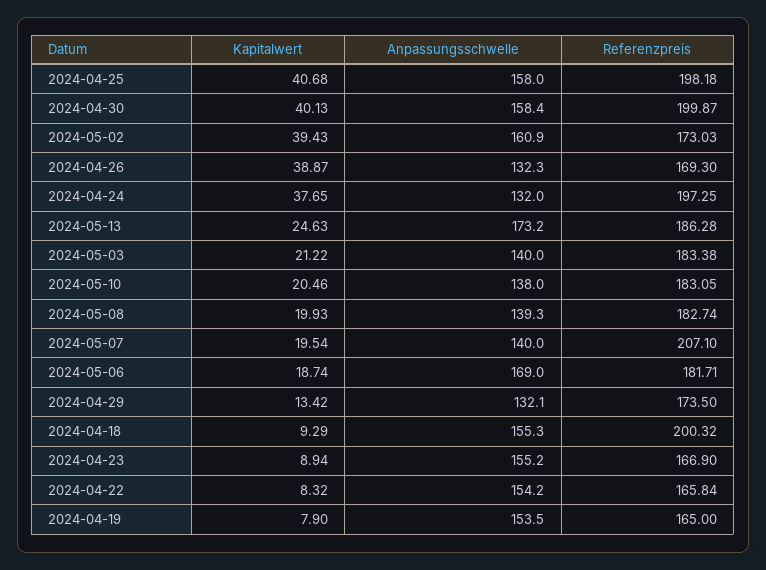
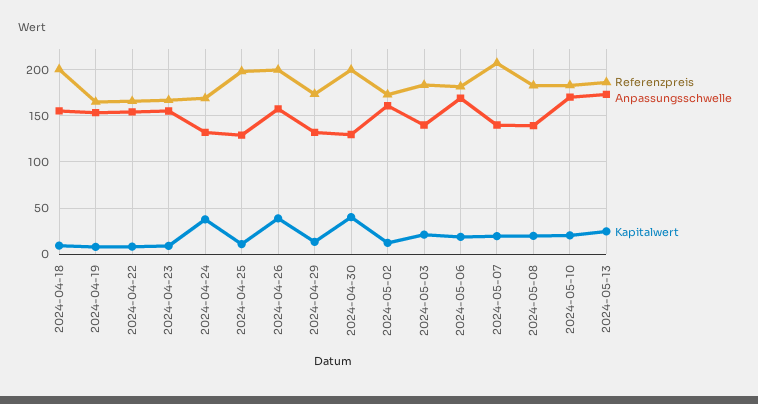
Kapitalwert, 2024-04-25: 40.68 -> 10
Anpassungsschwelle, 2024-04-25: 158 -> 130
Anpassungsschwelle, 2024-04-30: 158.4 -> 130
Kapitalwert, 2024-05-02: 39.43 -> 10
Anpassungsschwelle, 2024-04-26: 132.3 -> 160
Referenzpreis, 2024-04-26: 169.3 -> 200
Referenzpreis, 2024-04-24: 197.25 -> 170
Anpassungsschwelle, 2024-05-10: 138 -> 170

